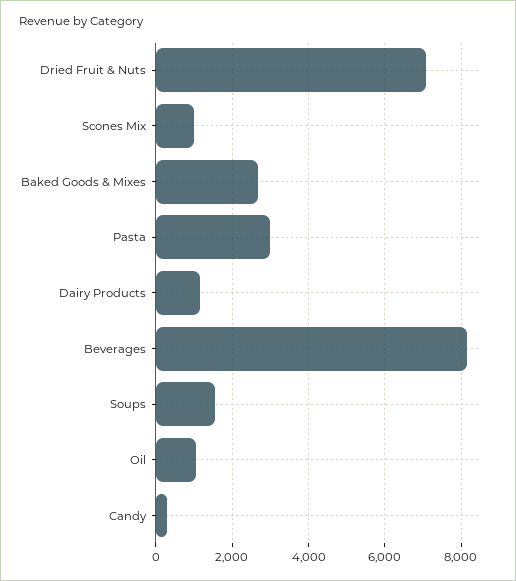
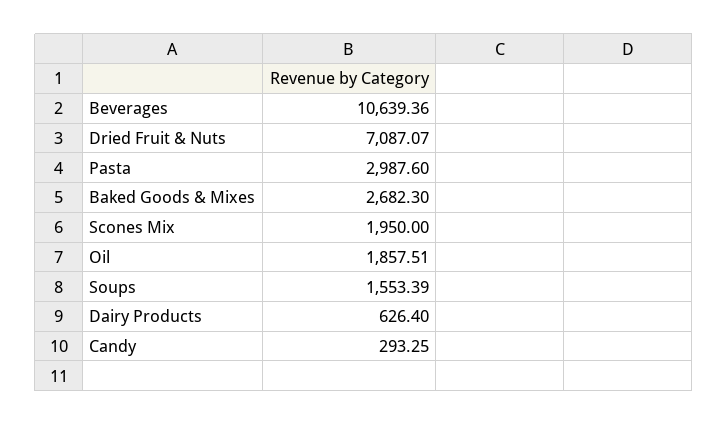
Scones Mix: 1000 -> 1950
Dairy Products: 1200 -> 626.4
Beverages: 8200 -> 10639.36
Oil: 1000 -> 1857.51

